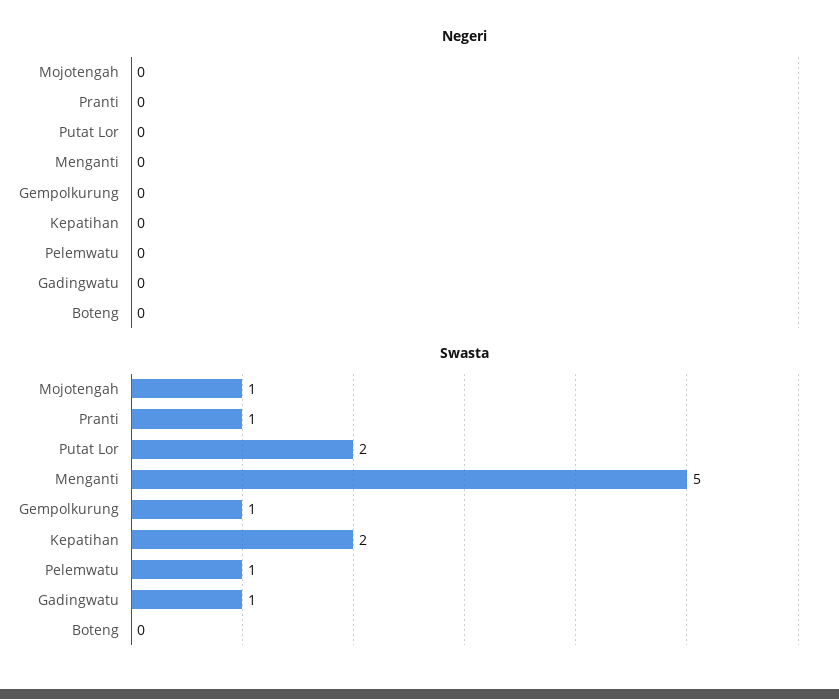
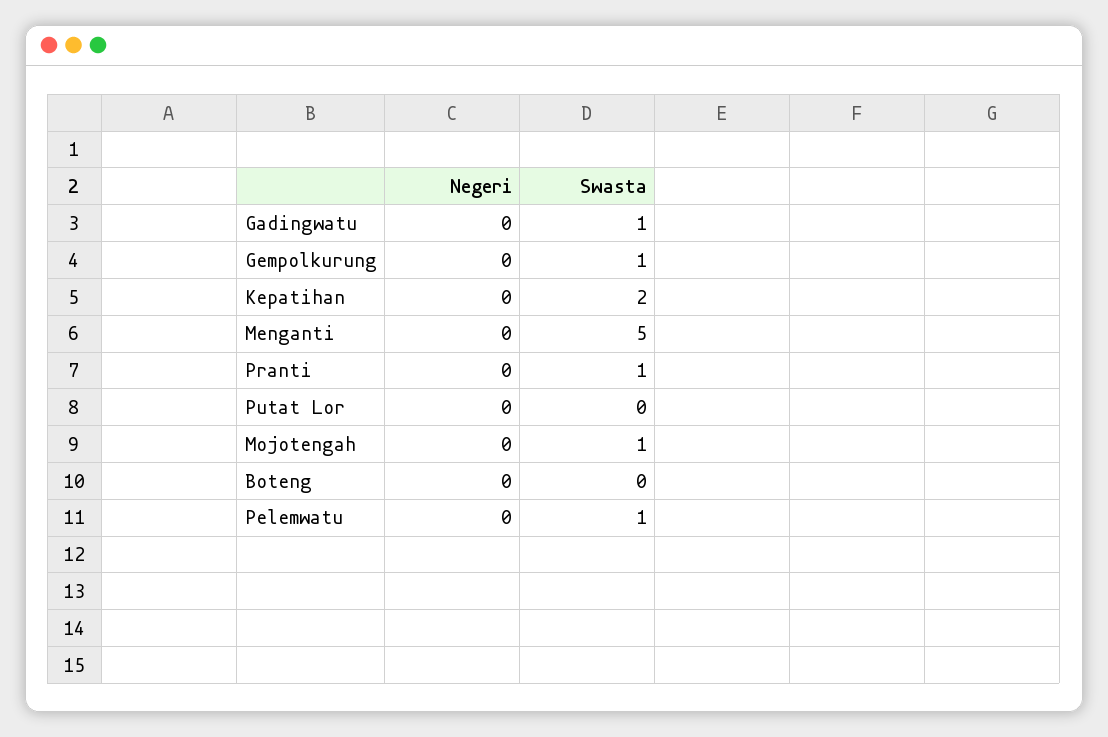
Swasta, Putat Lor: 2 -> 0

